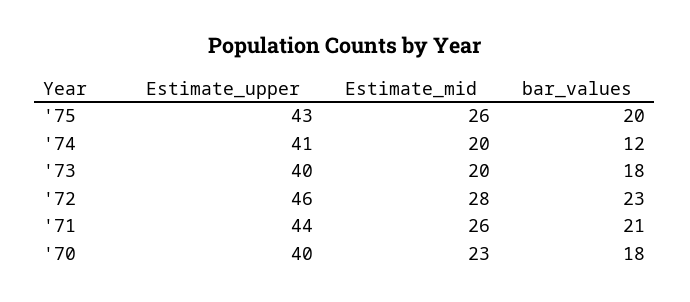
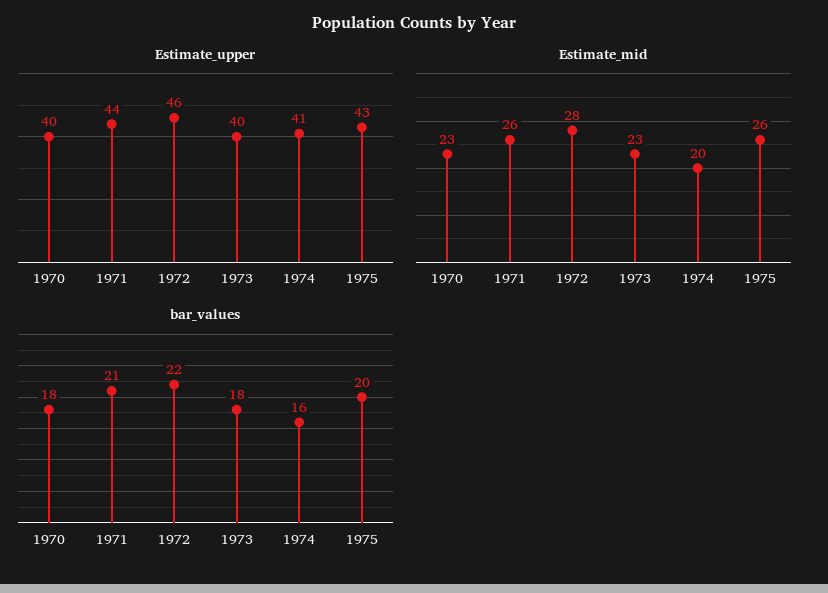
bar_values, '74: 12 -> 16
Estimate_mid, '73: 20 -> 23
bar_values, '72: 23 -> 22

